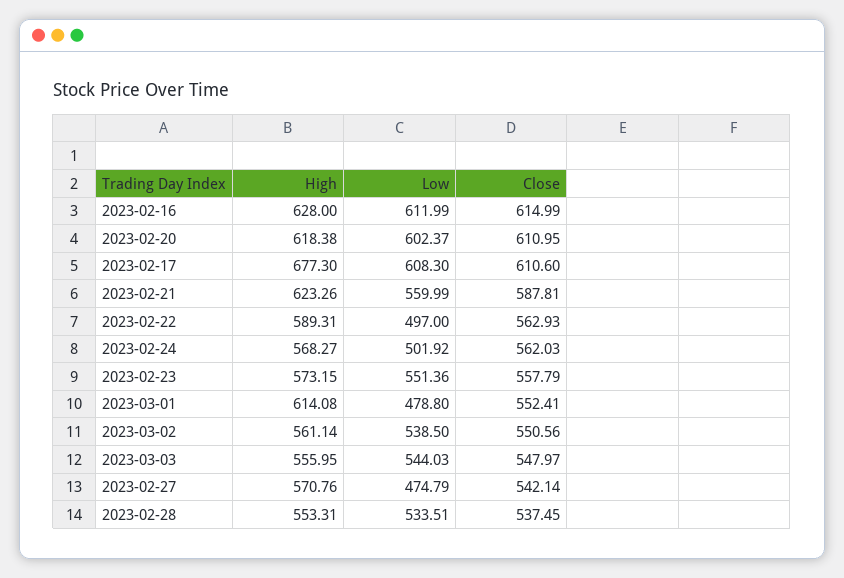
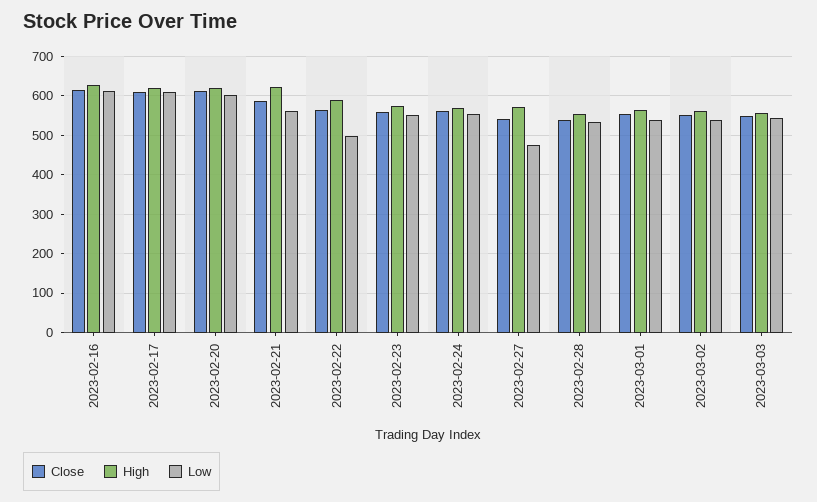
High, 2023-02-17: 677.3 -> 620
Low, 2023-02-24: 501.92 -> 560
High, 2023-03-01: 614.08 -> 560
Low, 2023-03-01: 478.8 -> 540

